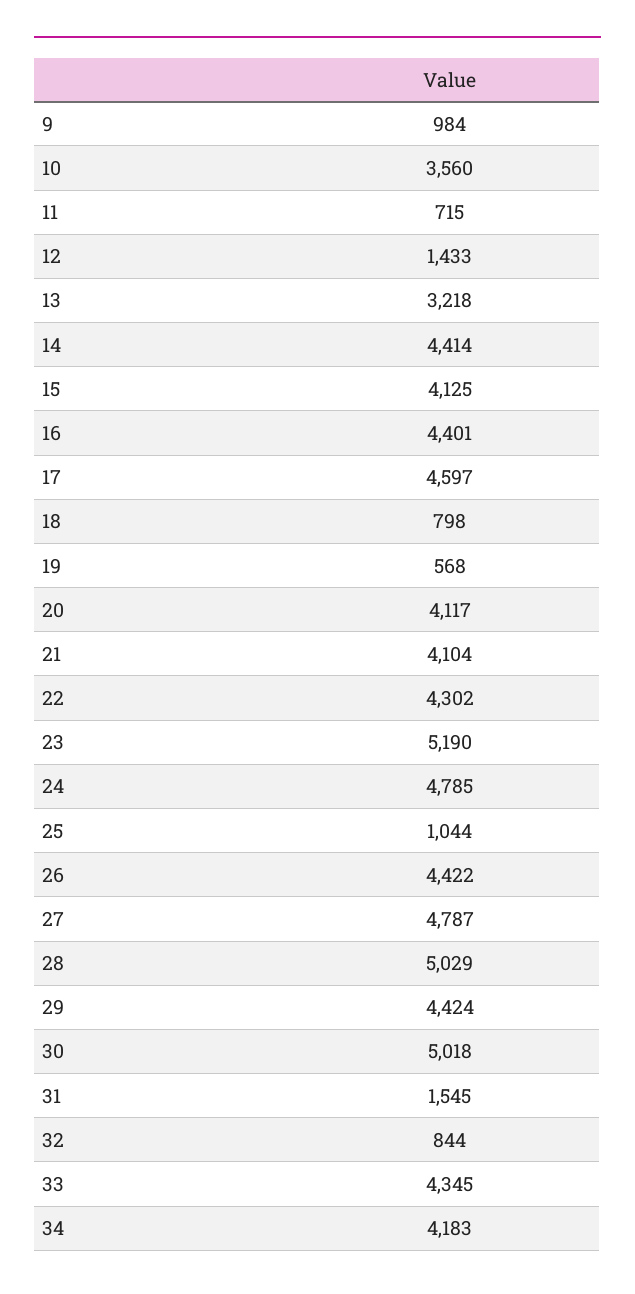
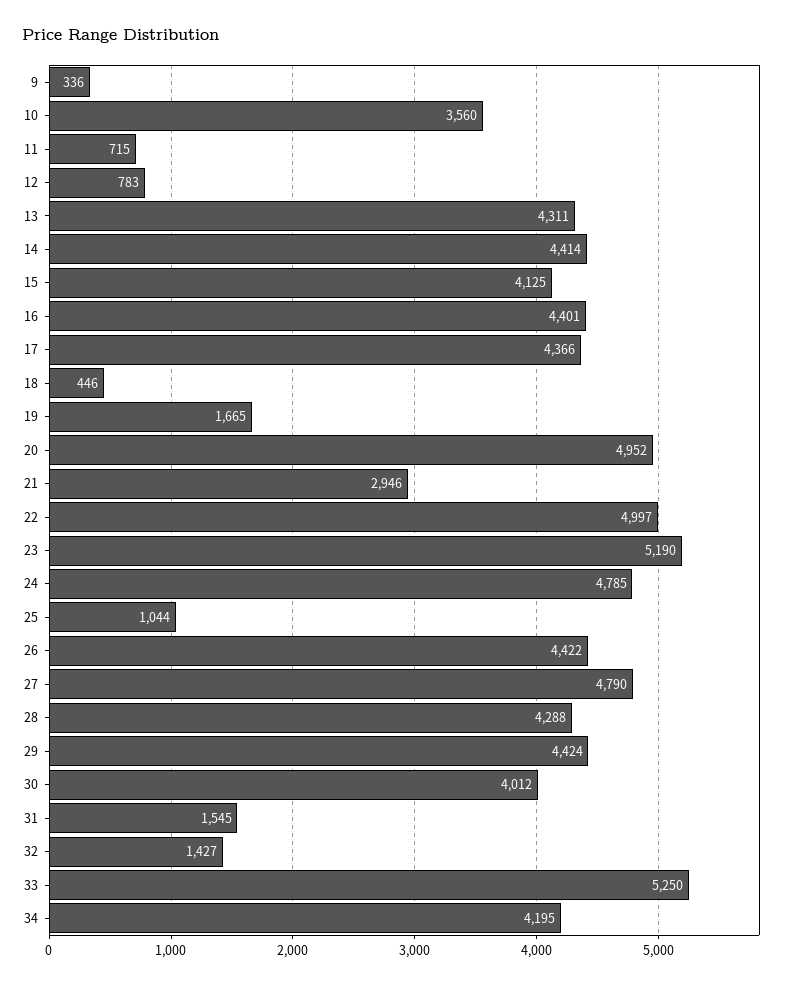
9: 984 -> 336
12: 1433 -> 783
13: 3218 -> 4311
17: 4597 -> 4366
18: 798 -> 446
19: 568 -> 1665
20: 4117 -> 4952
21: 4104 -> 2946
22: 4302 -> 4997
27: 4787 -> 4790
28: 5029 -> 4288
30: 5018 -> 4012
32: 844 -> 1427
33: 4345 -> 5250
34: 4183 -> 4195

